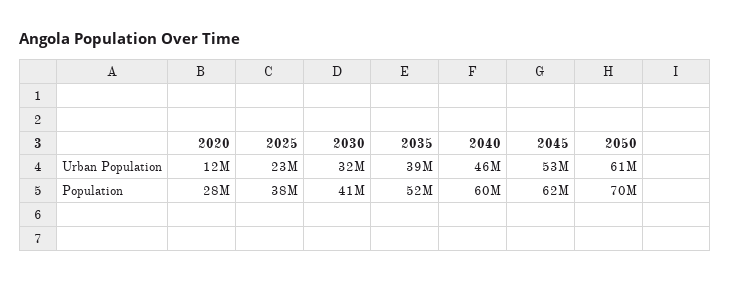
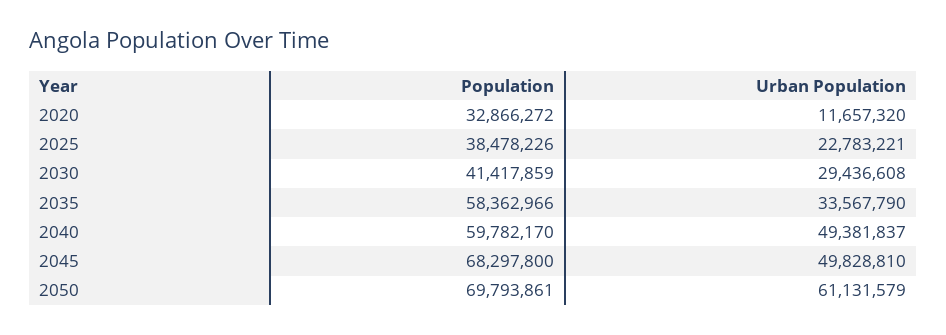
2030, Urban Population: 32000000 -> 29436608
2035, Urban Population: 39000000 -> 33567790
2040, Urban Population: 46000000 -> 49381837
2045, Urban Population: 53000000 -> 49828810
2020, Population: 28000000 -> 32866272
2035, Population: 52000000 -> 58362966
2045, Population: 62000000 -> 68297800

